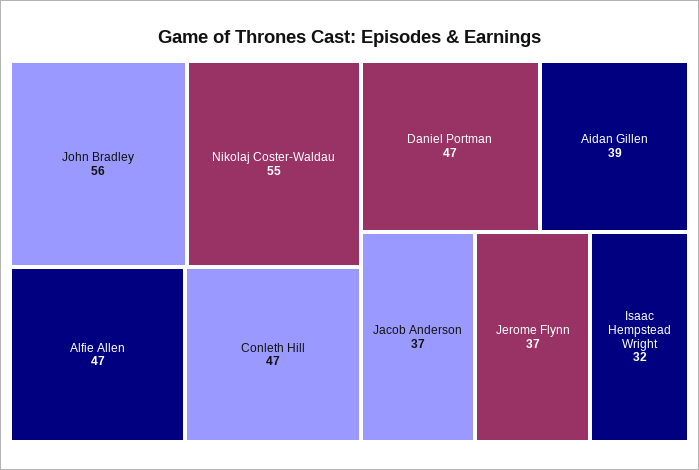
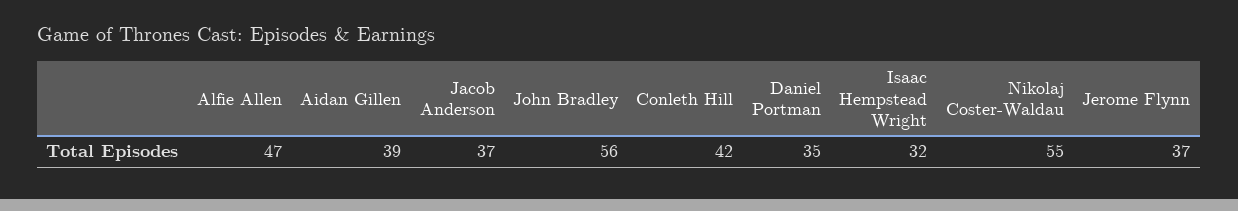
Conleth Hill: 47 -> 42
Daniel Portman: 47 -> 35

